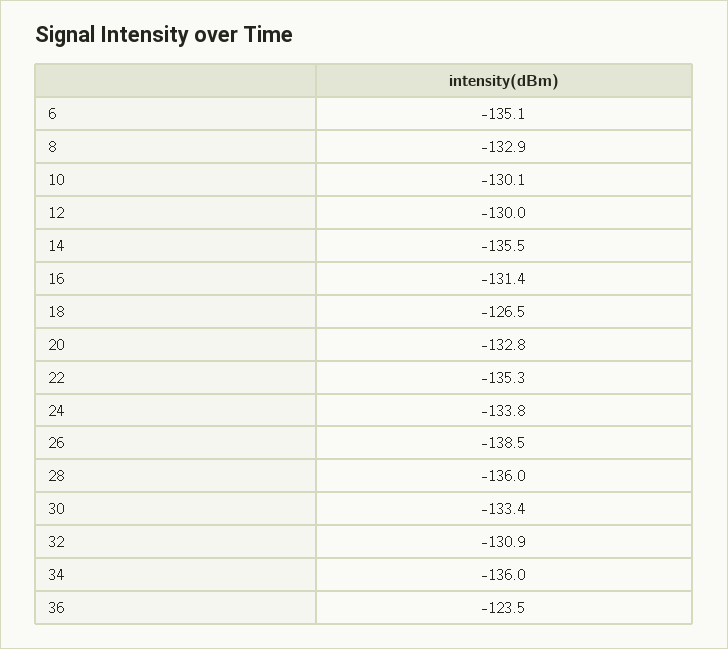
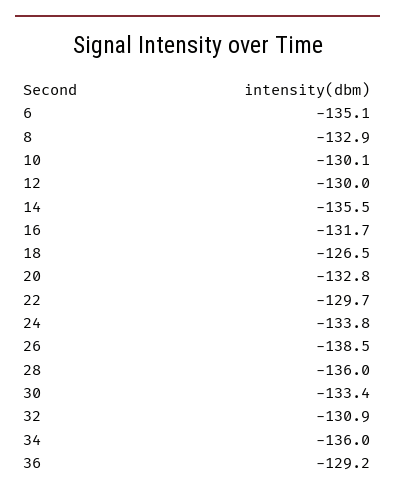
16: -131.4 -> -131.7
22: -135.3 -> -129.7
36: -123.5 -> -129.2

